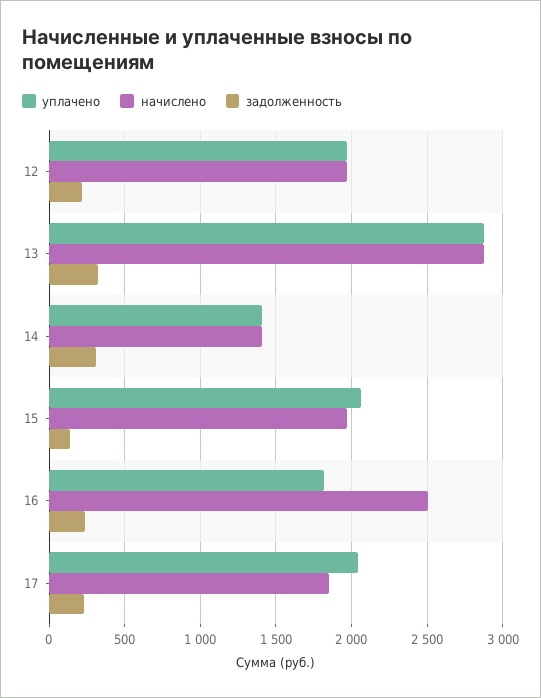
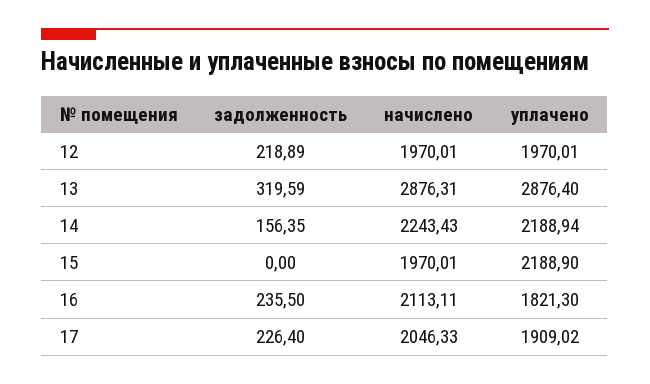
уплачено, 14: 1400 -> 2188.94
начислено, 14: 1400 -> 2243.43
задолженность, 14: 300 -> 156.35
уплачено, 15: 2050 -> 2188.9
задолженность, 15: 150 -> 0
начислено, 16: 2500 -> 2113.11
уплачено, 17: 2050 -> 1909.02
начислено, 17: 1850 -> 2046.33

